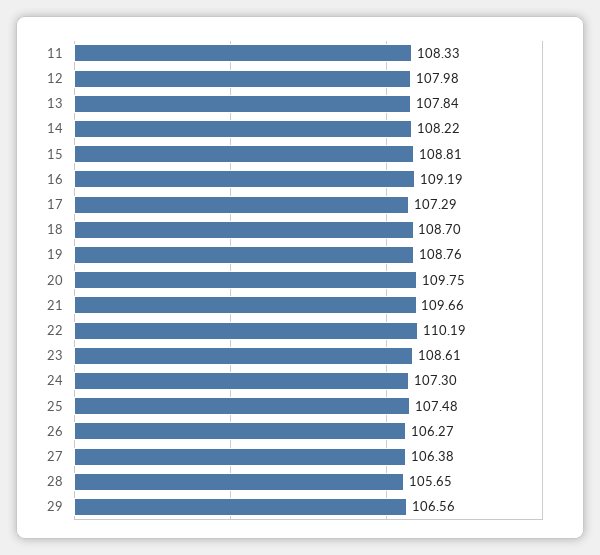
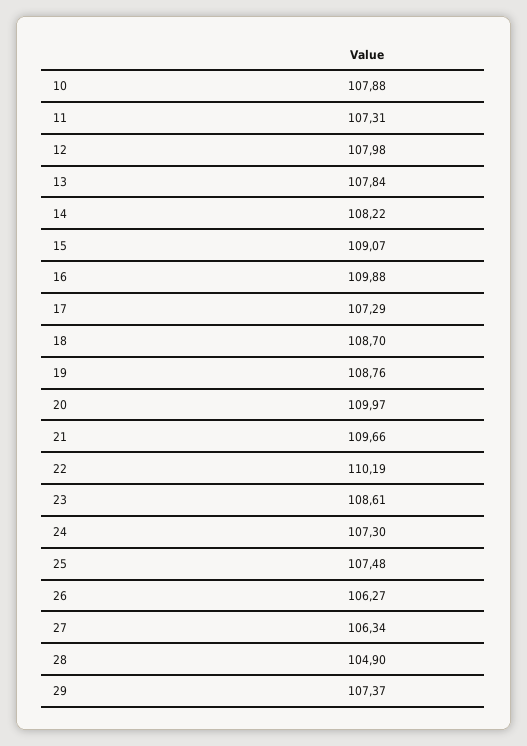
11: 108.33 -> 107.31
15: 108.81 -> 109.07
16: 109.19 -> 109.88
20: 109.75 -> 109.97
27: 106.38 -> 106.34
28: 105.65 -> 104.9
29: 106.56 -> 107.37
10: none -> 107.88

